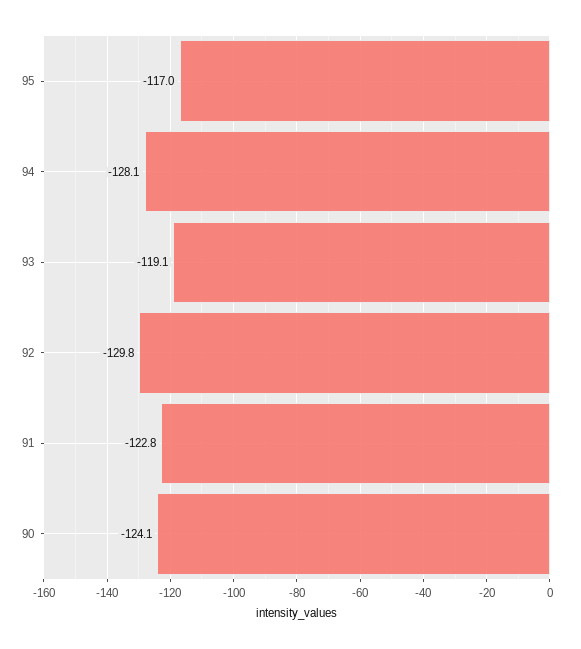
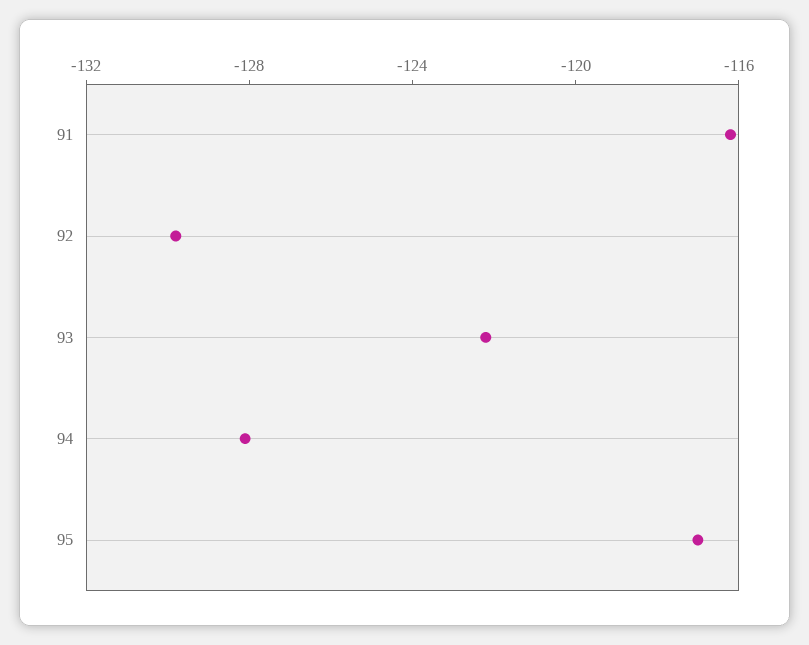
93: -119.1 -> -122
91: -122.8 -> -116
90: -124.1 -> none

